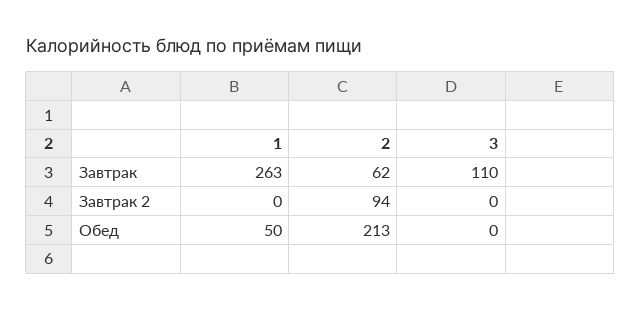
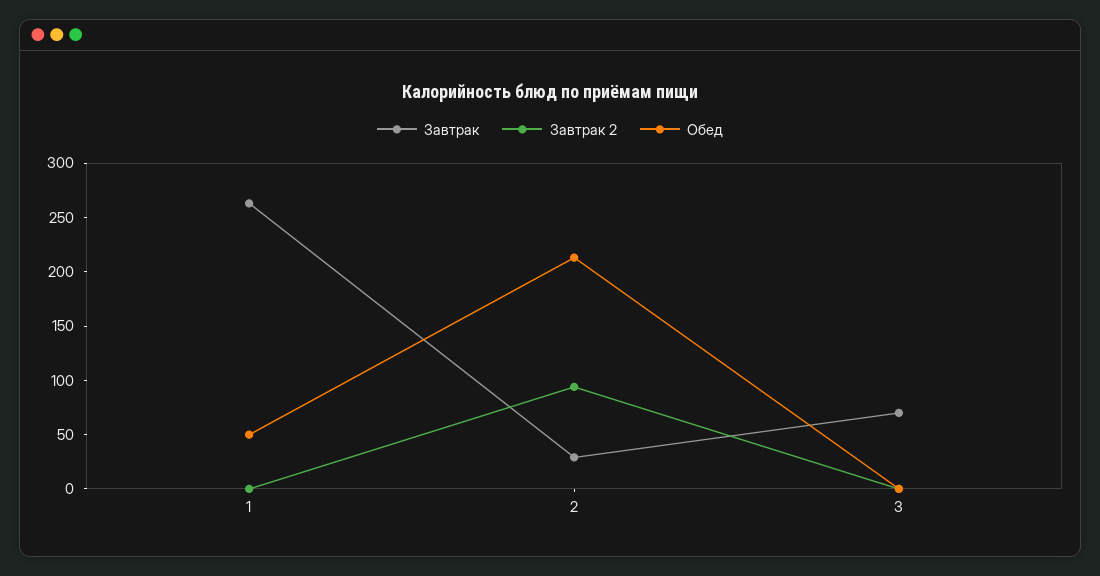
Завтрак, 2: 62 -> 30
Завтрак, 3: 110 -> 70

